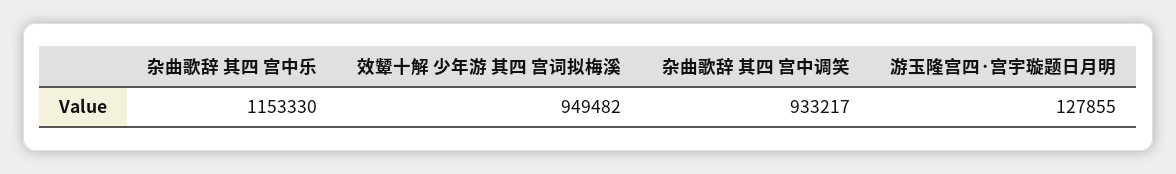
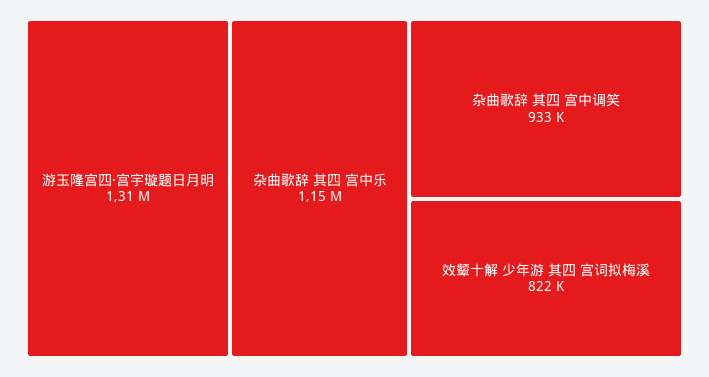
效颦十解 少年游 其四 宫词拟梅溪: 949482 -> 822000
游玉隆宫四·宫宇璇题日月明: 127855 -> 1310000

